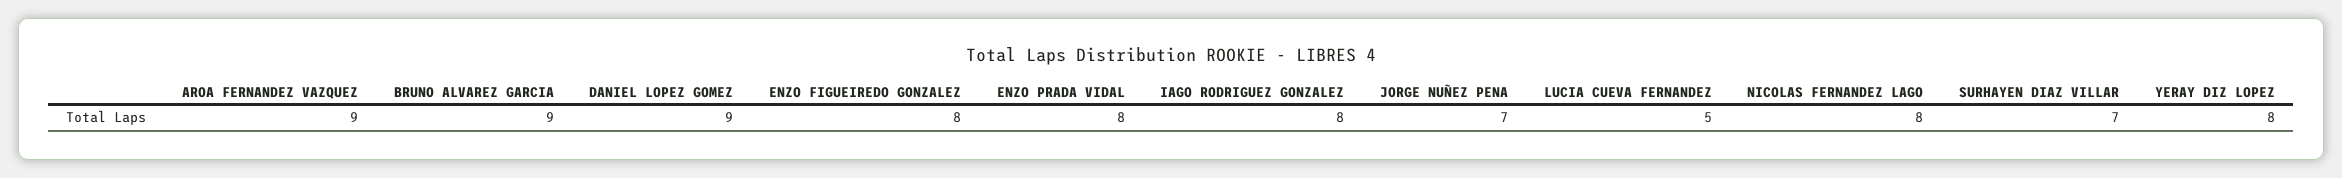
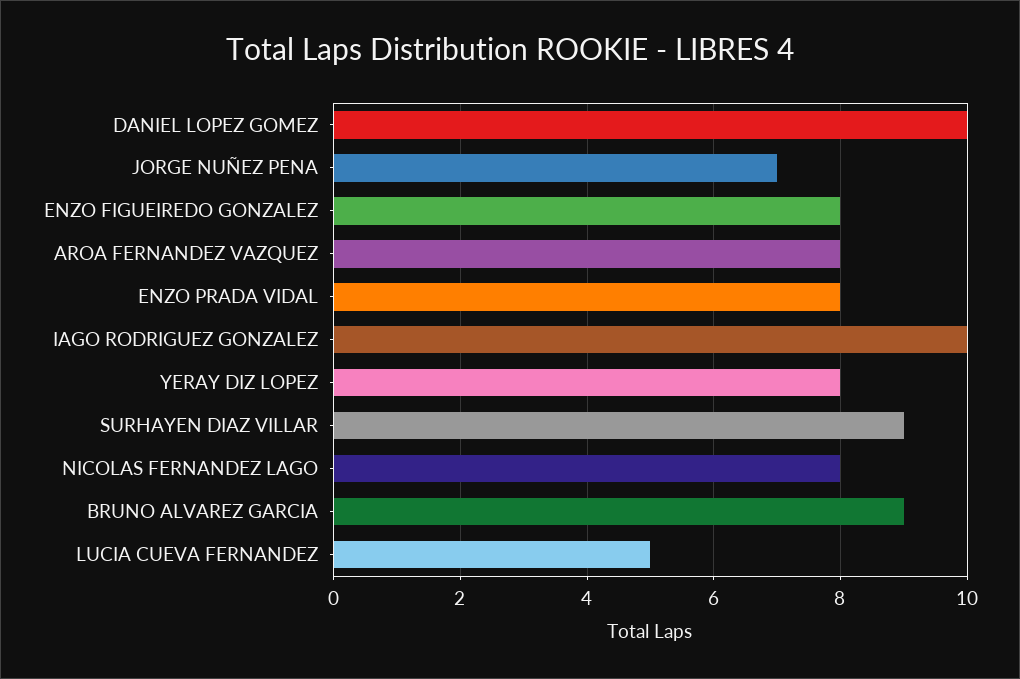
AROA FERNANDEZ VAZQUEZ: 9 -> 8
DANIEL LOPEZ GOMEZ: 9 -> 10
IAGO RODRIGUEZ GONZALEZ: 8 -> 10
SURHAYEN DIAZ VILLAR: 7 -> 9

